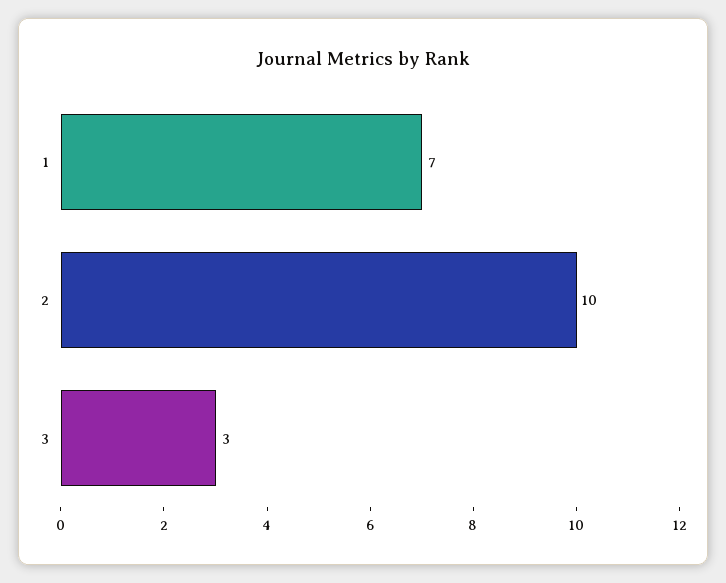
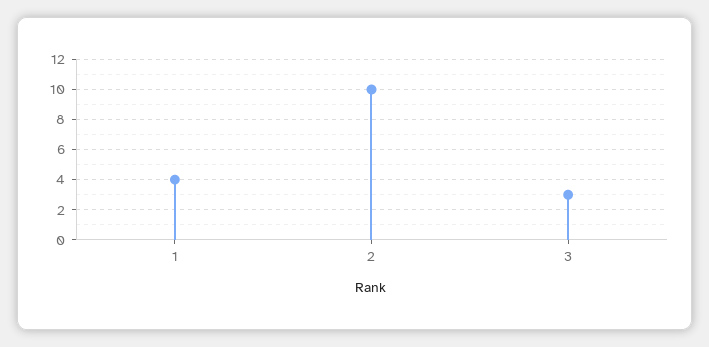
1: 7 -> 4

